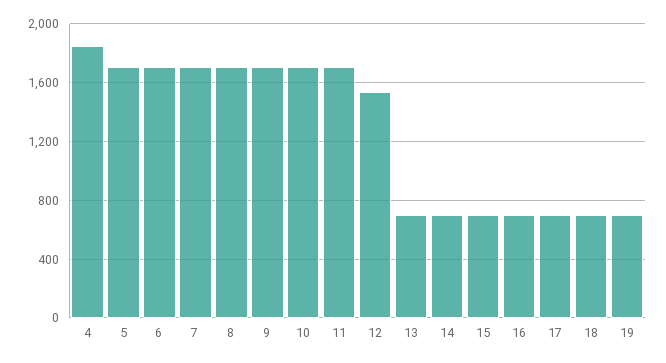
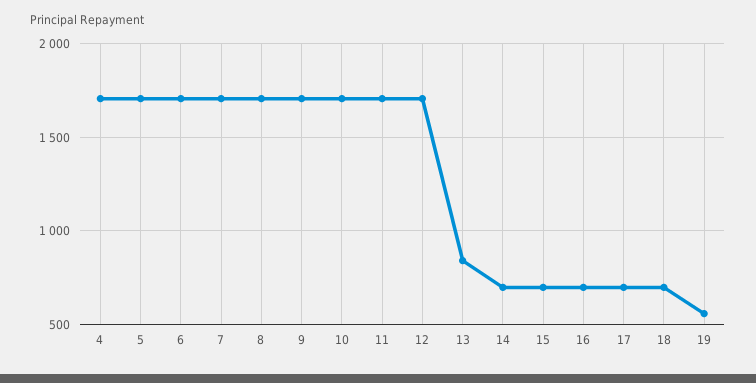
4: 1850 -> 1700
12: 1550 -> 1700
13: 700 -> 850
19: 700 -> 550

